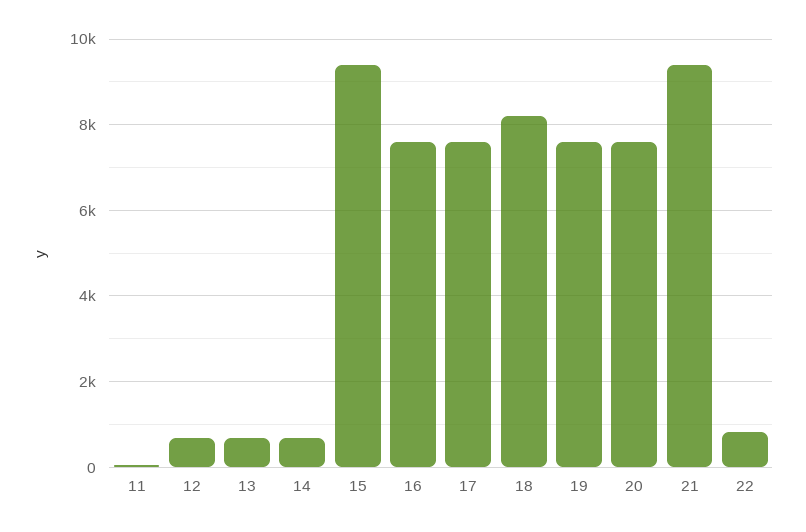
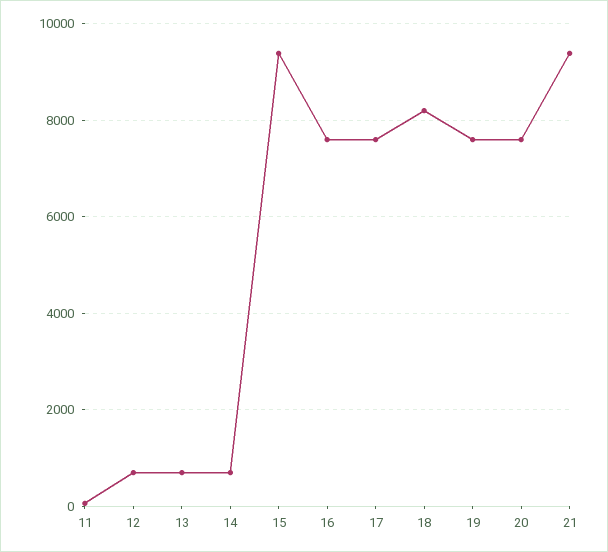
22: 800 -> none

